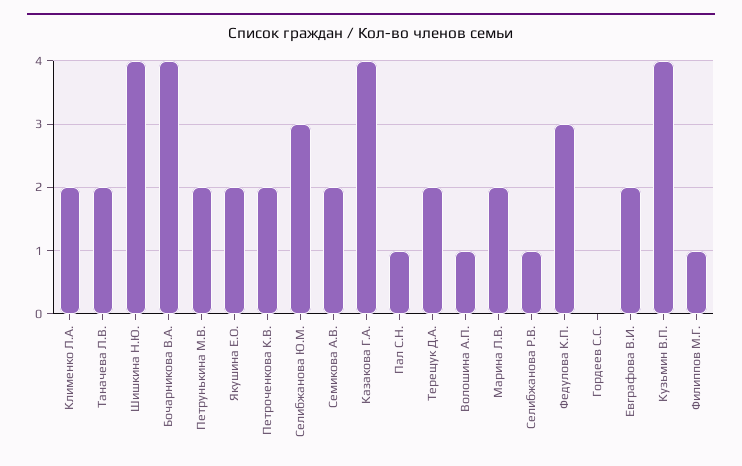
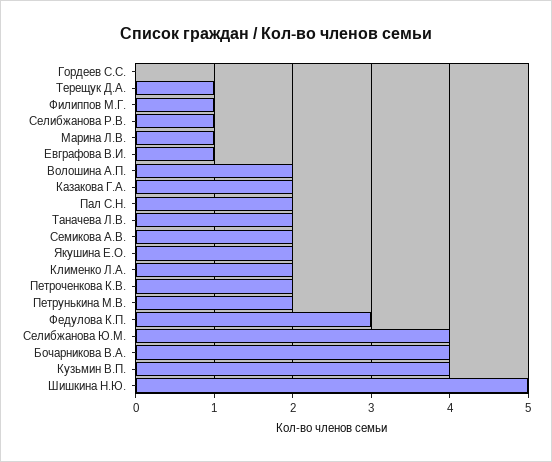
Шишкина Н.Ю.: 4 -> 5
Селибжанова Ю.М.: 3 -> 4
Казакова Г.А.: 4 -> 2
Пал С.Н.: 1 -> 2
Терещук Д.А.: 2 -> 1
Волошина А.П.: 1 -> 2
Марина Л.В.: 2 -> 1
Евграфова В.И.: 2 -> 1

